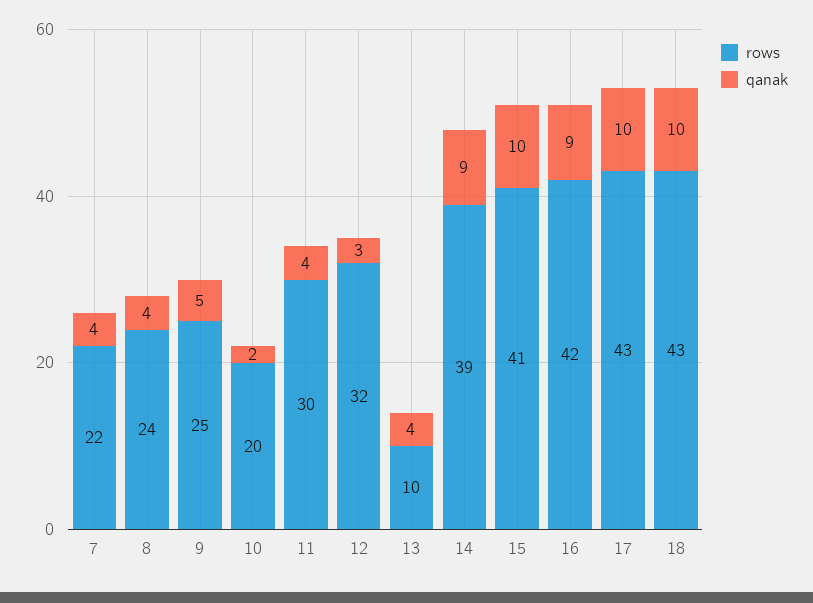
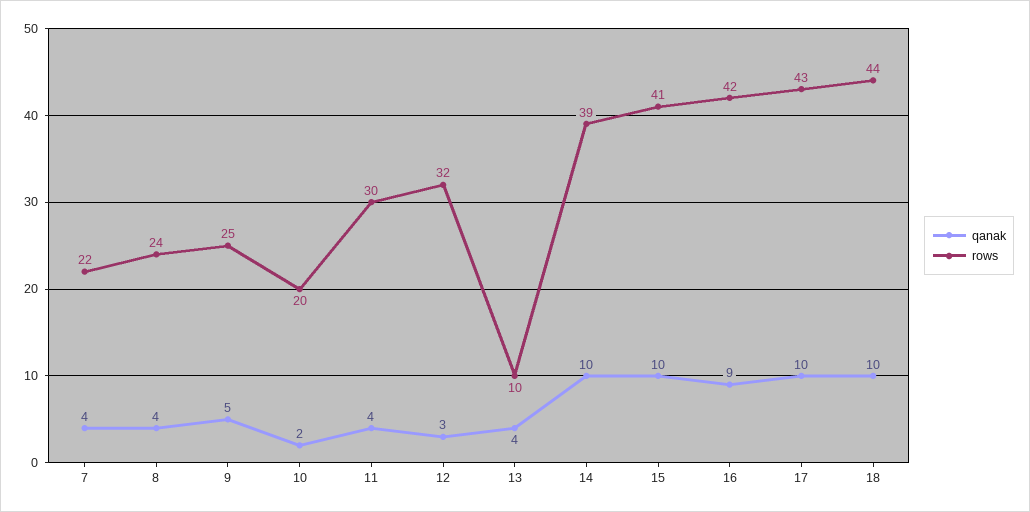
qanak, 14: 9 -> 10
rows, 18: 43 -> 44

